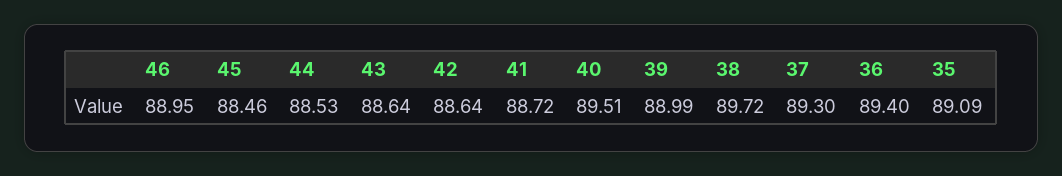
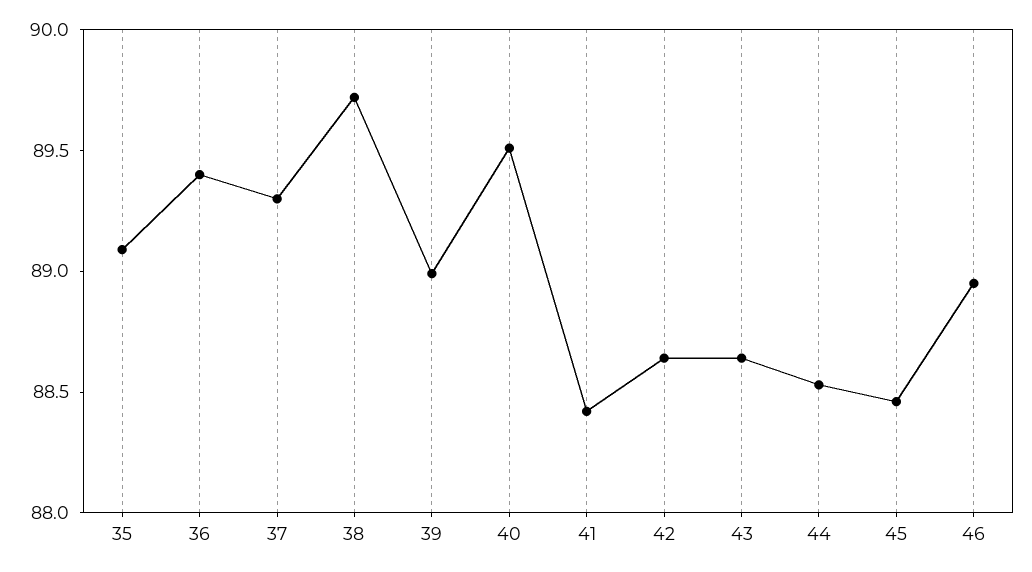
41: 88.72 -> 88.4

